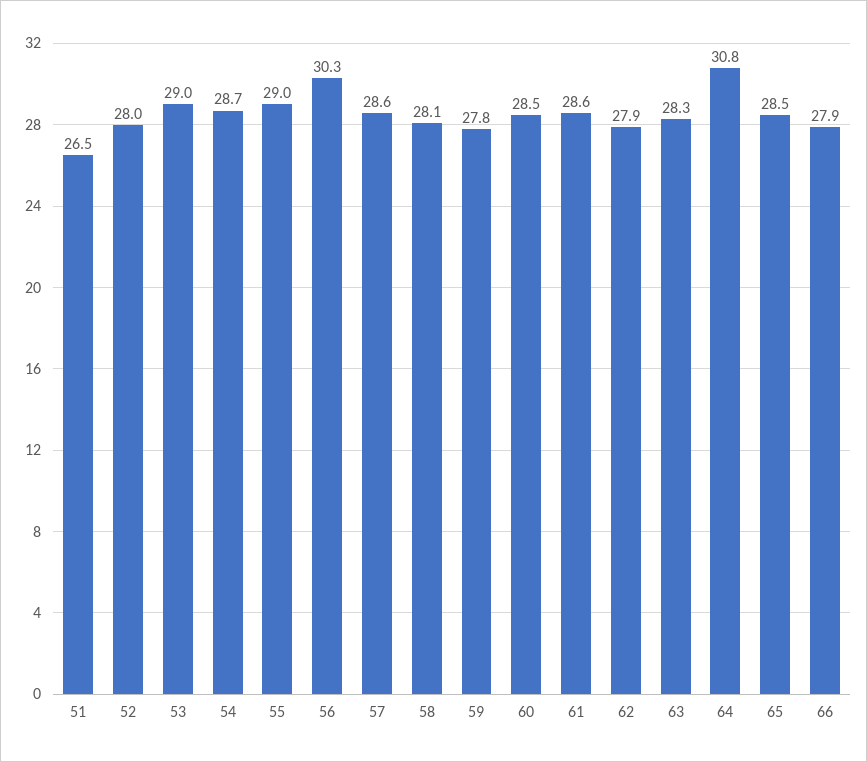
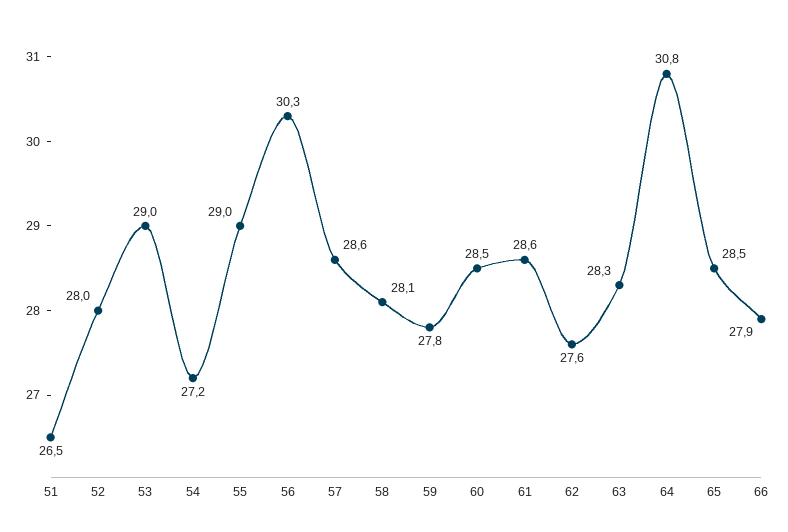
54: 28.7 -> 27.2
62: 27.9 -> 27.6

